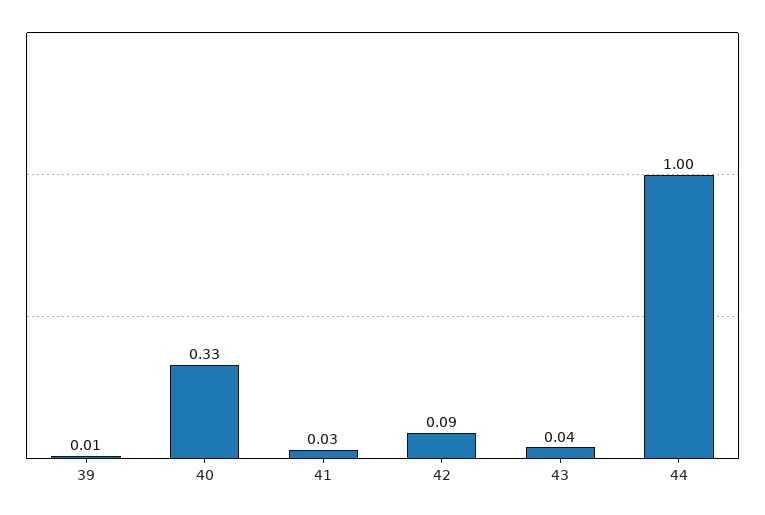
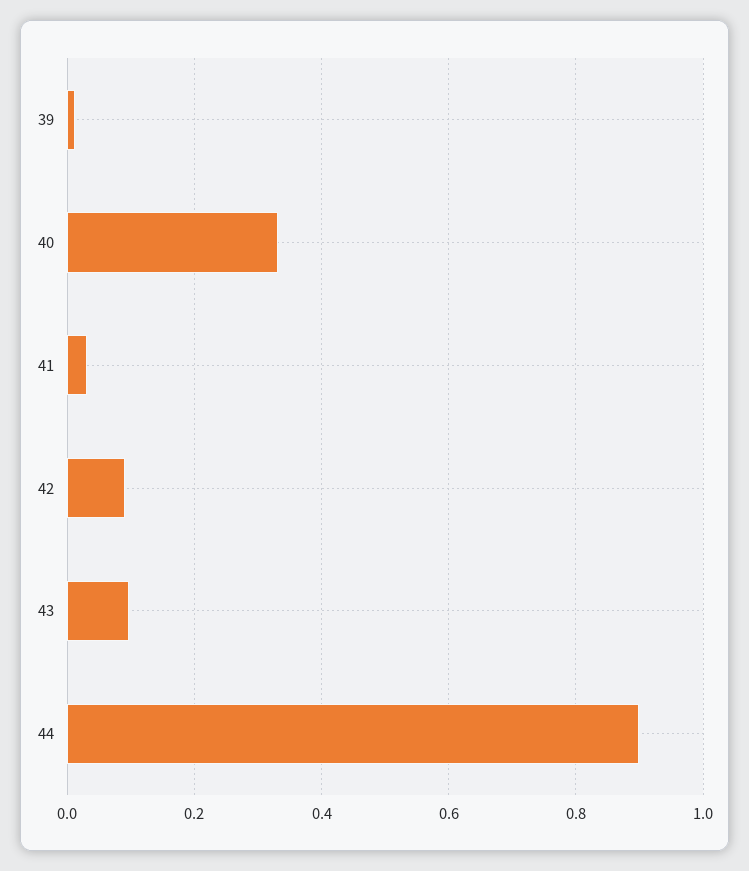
43: 0.04 -> 0.1
44: 1 -> 0.9

